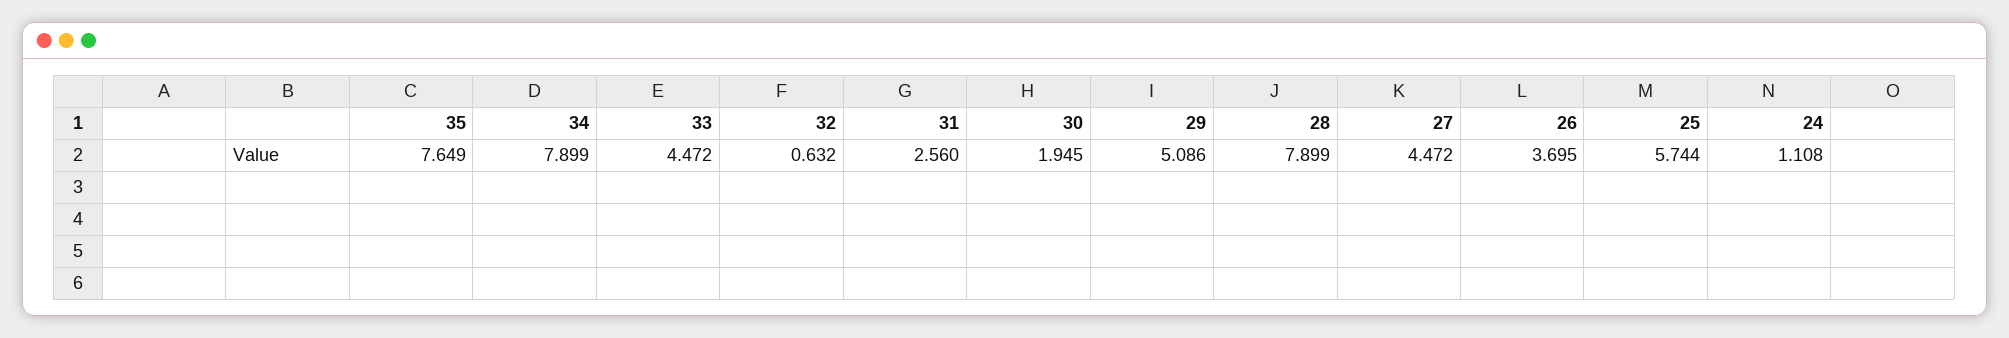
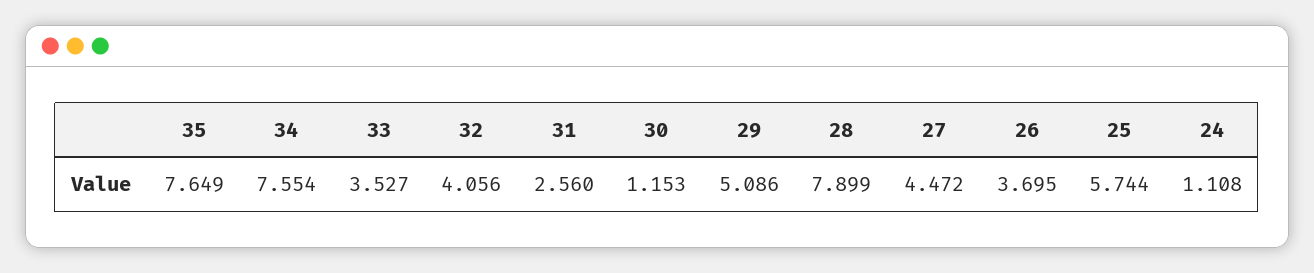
34: 7.899 -> 7.554
33: 4.472 -> 3.527
32: 0.632 -> 4.056
30: 1.945 -> 1.153

